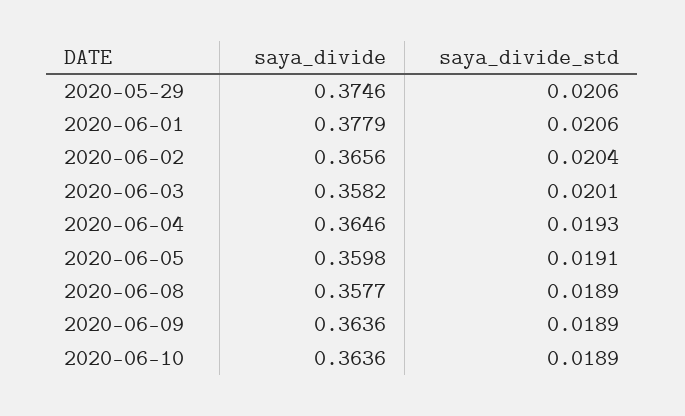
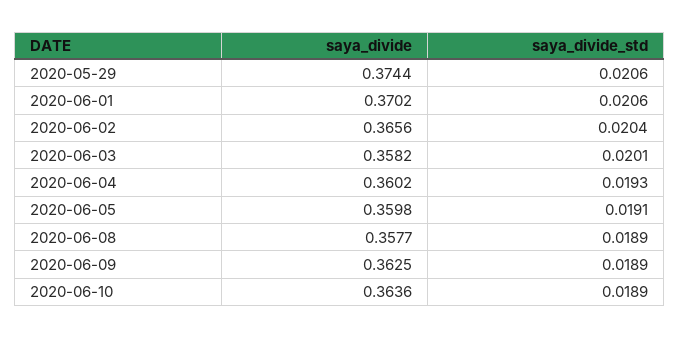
saya_divide, 2020-05-29: 0.3746 -> 0.3744
saya_divide, 2020-06-01: 0.3779 -> 0.3702
saya_divide, 2020-06-04: 0.3646 -> 0.3602
saya_divide, 2020-06-09: 0.3636 -> 0.3625

